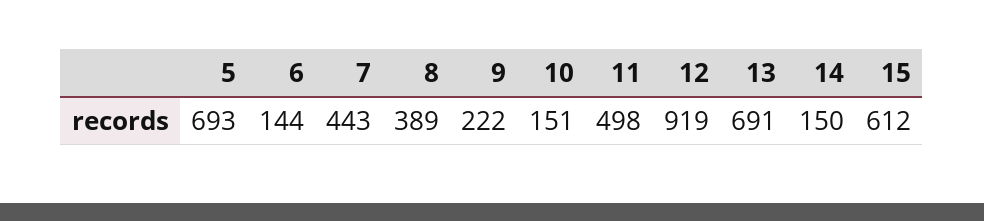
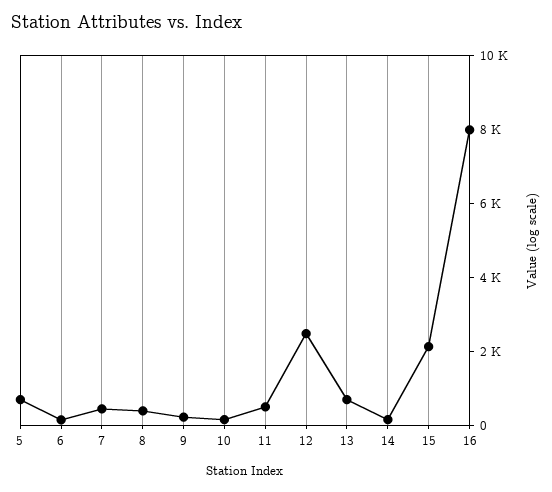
12: 919 -> 2500
15: 612 -> 2000
16: none -> 8000

